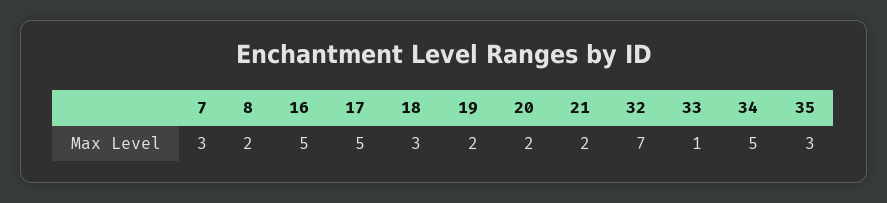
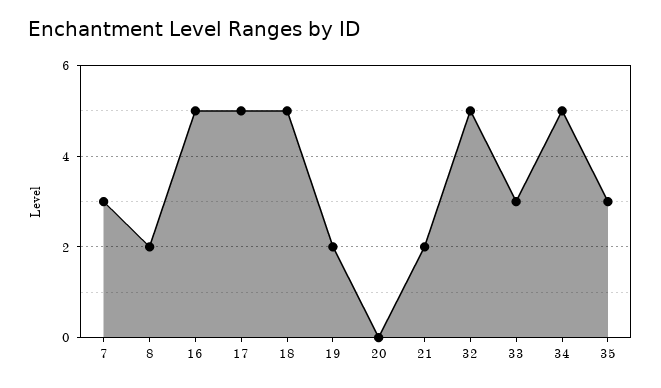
18: 3 -> 5
20: 2 -> 0
32: 7 -> 5
33: 1 -> 3

